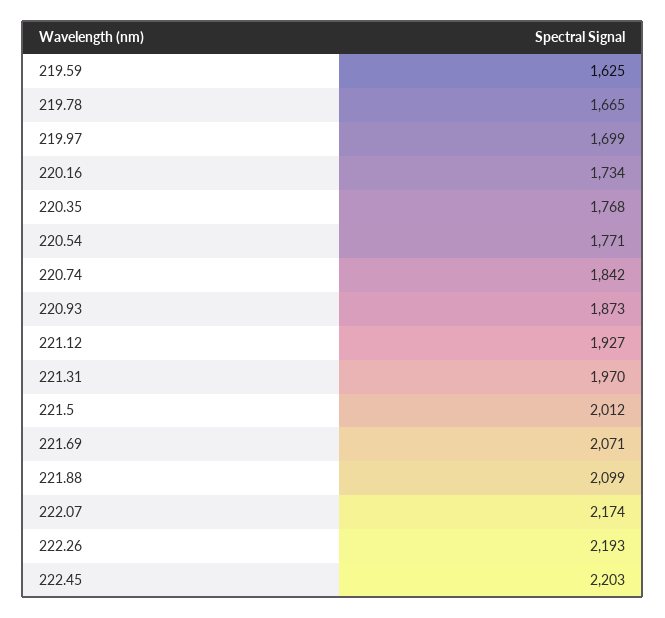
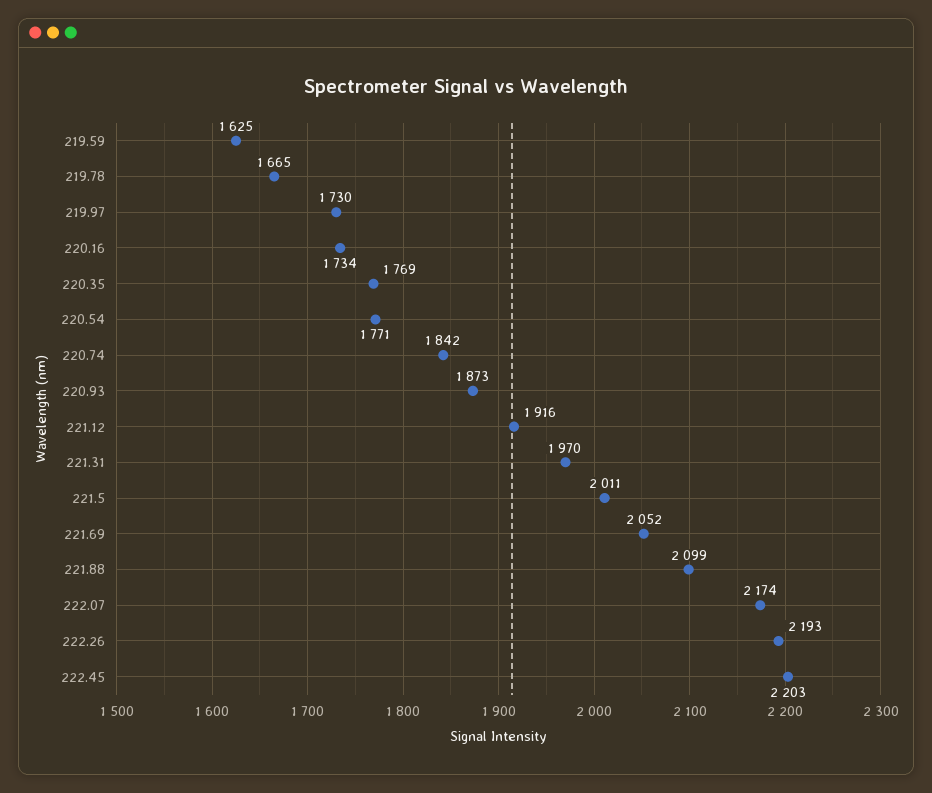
219.97: 1699 -> 1730
220.35: 1768 -> 1769
221.12: 1927 -> 1916
221.5: 2012 -> 2011
221.69: 2071 -> 2052

